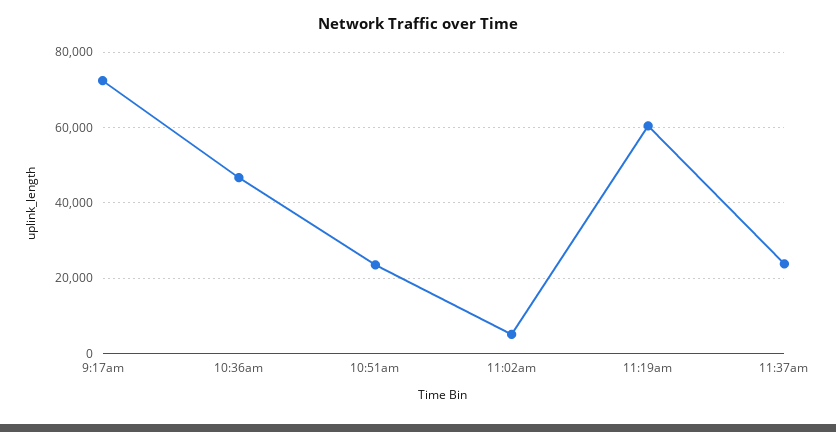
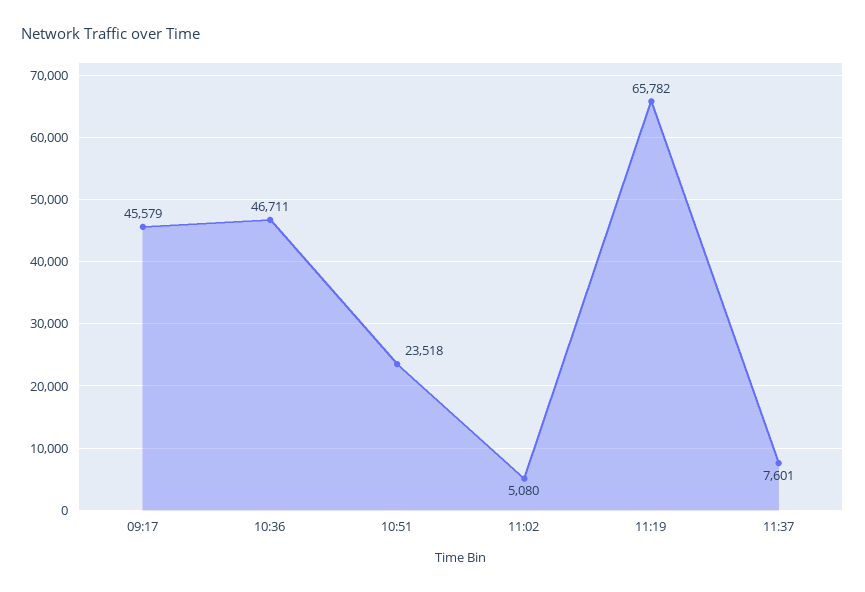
9:17am: 72000 -> 45579
11:19am: 60000 -> 65782
11:37am: 24000 -> 7601

